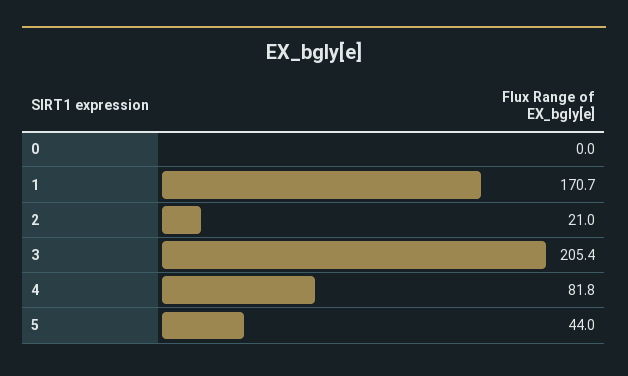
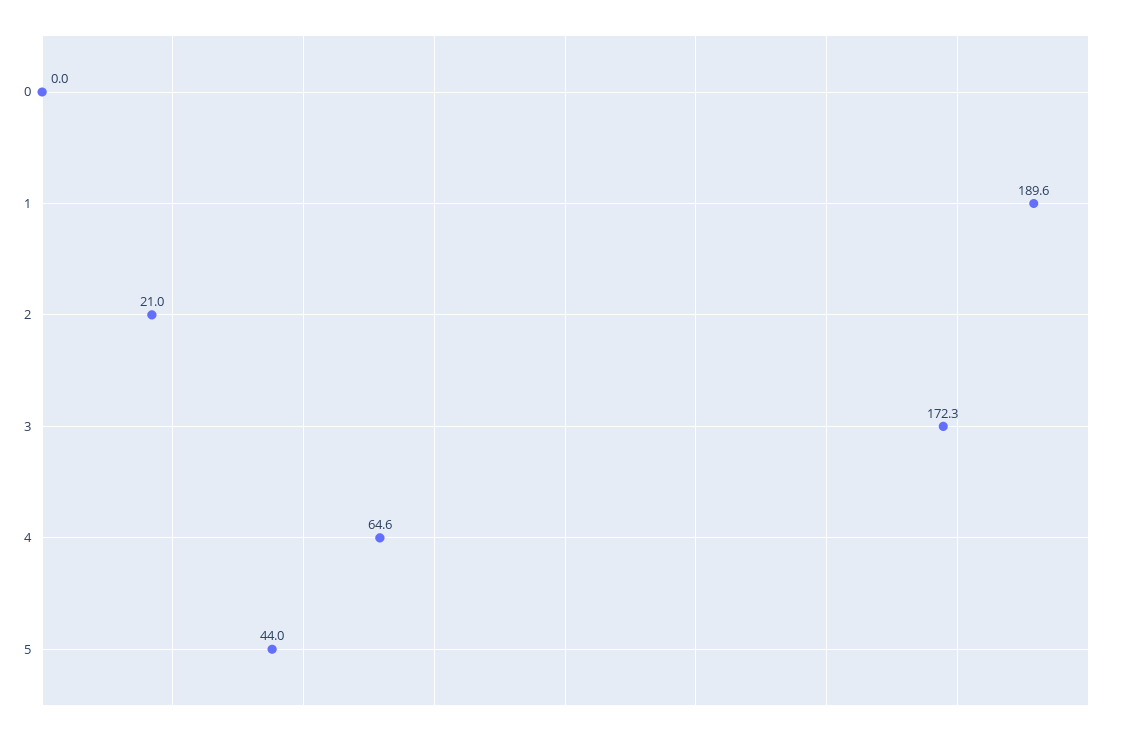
1: 170.7 -> 189.6
3: 205.4 -> 172.3
4: 81.8 -> 64.6

